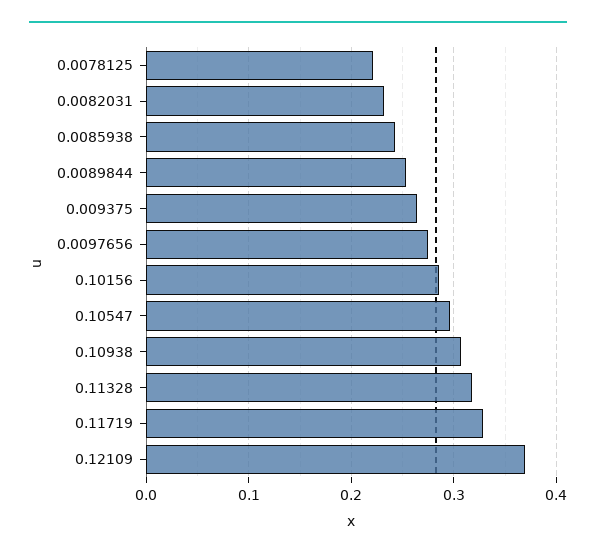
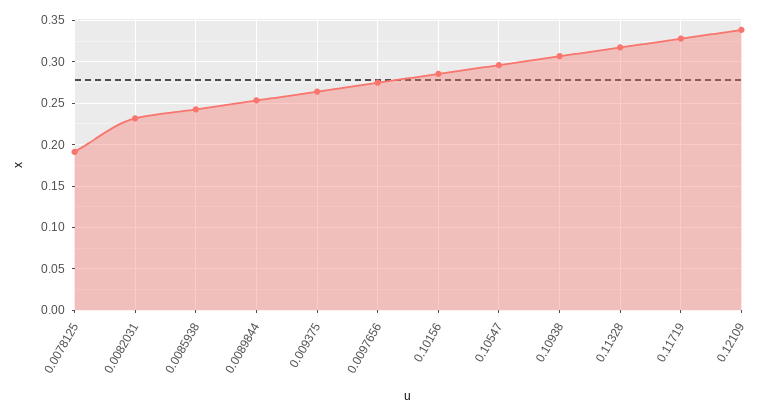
0.0078125: 0.22 -> 0.19
0.12109: 0.37 -> 0.34

